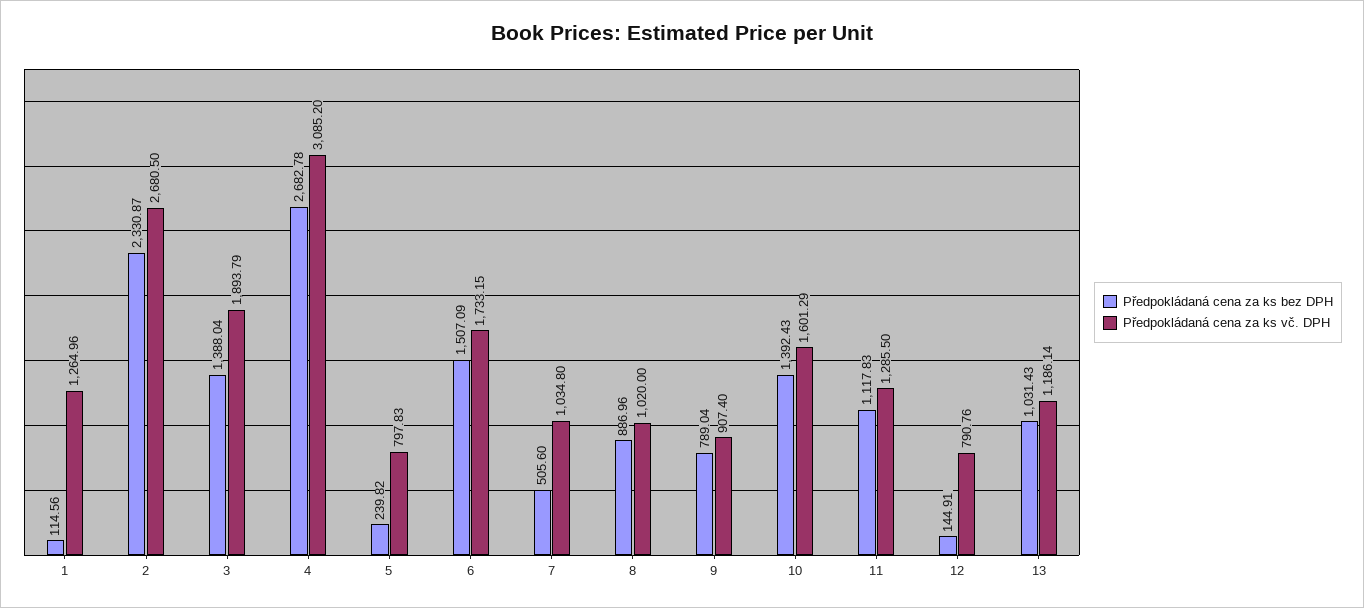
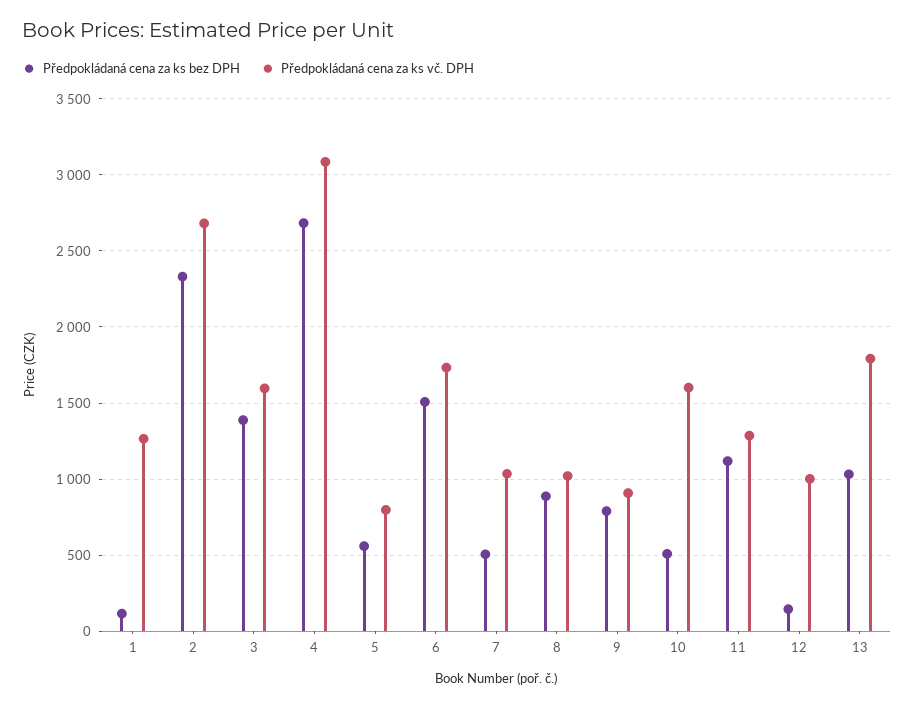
Předpokládaná cena za ks vč. DPH, 3: 1893.79 -> 1600
Předpokládaná cena za ks bez DPH, 5: 239.82 -> 550
Předpokládaná cena za ks bez DPH, 10: 1392.43 -> 500
Předpokládaná cena za ks vč. DPH, 12: 790.76 -> 1000
Předpokládaná cena za ks vč. DPH, 13: 1186.14 -> 1800

